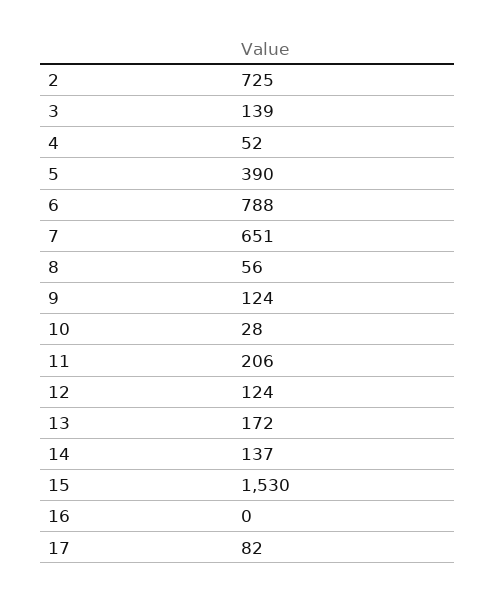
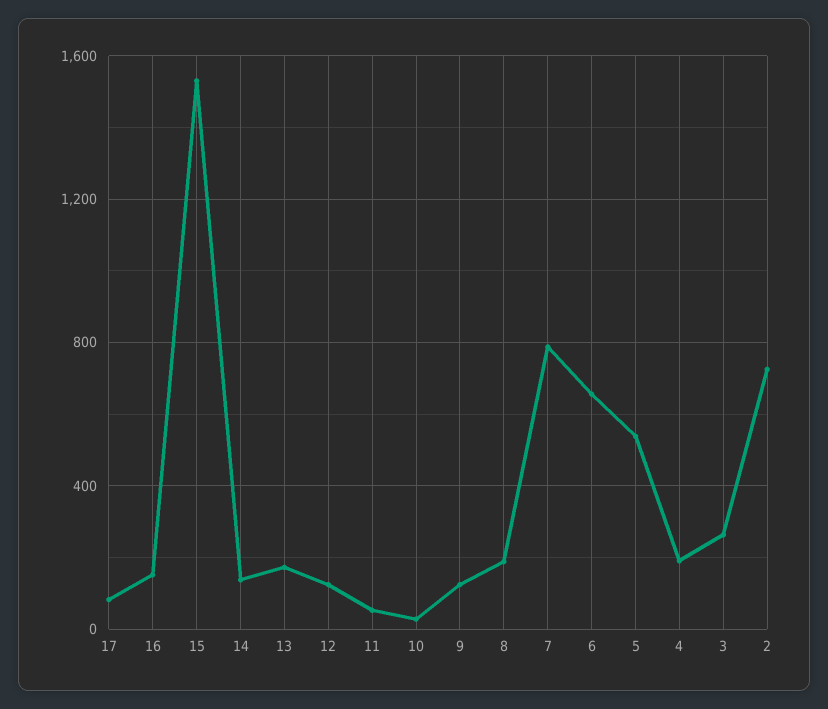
3: 139 -> 250
4: 52 -> 200
5: 390 -> 550
6: 788 -> 650
7: 651 -> 800
8: 56 -> 200
11: 206 -> 50
16: 0 -> 150

